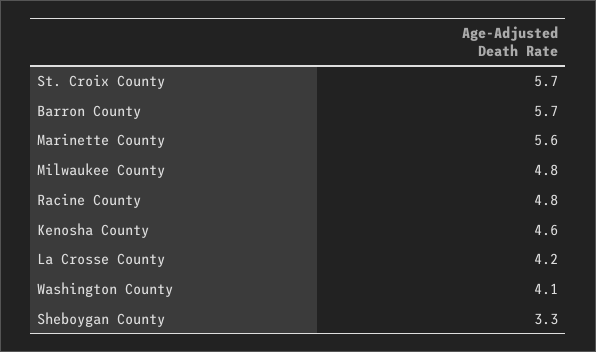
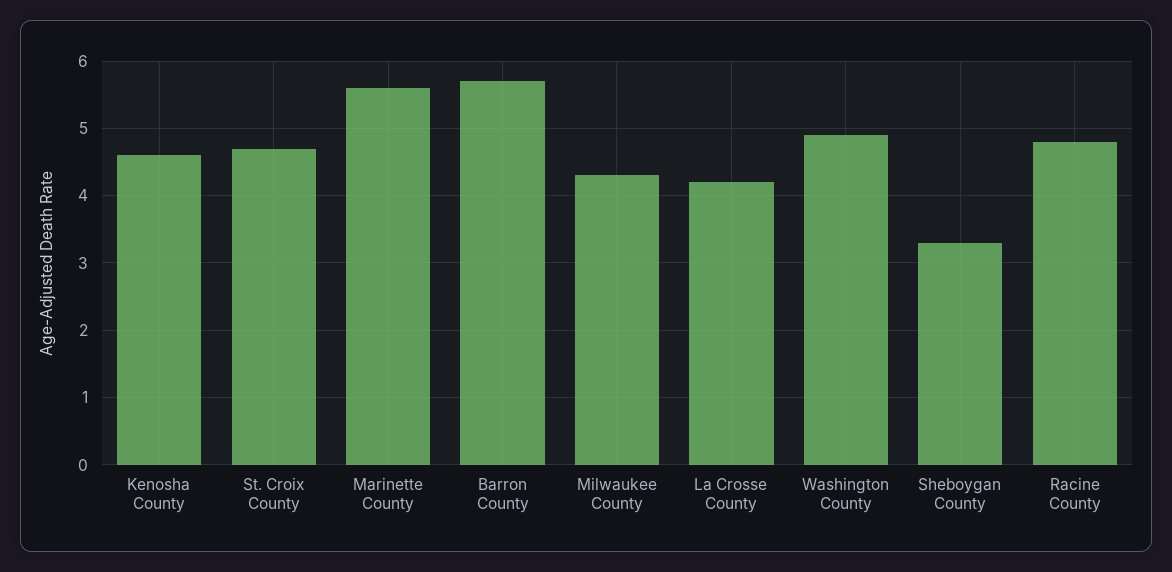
St. Croix County: 5.7 -> 4.7
Milwaukee County: 4.8 -> 4.3
Washington County: 4.1 -> 4.9

